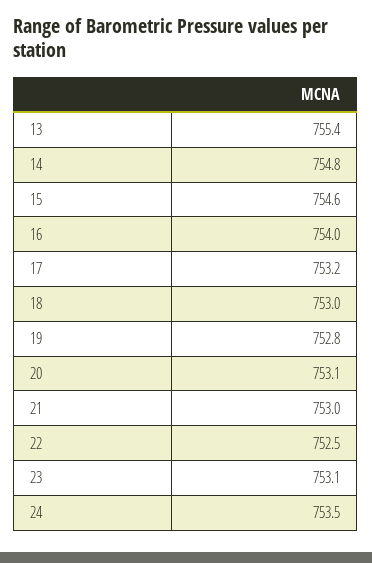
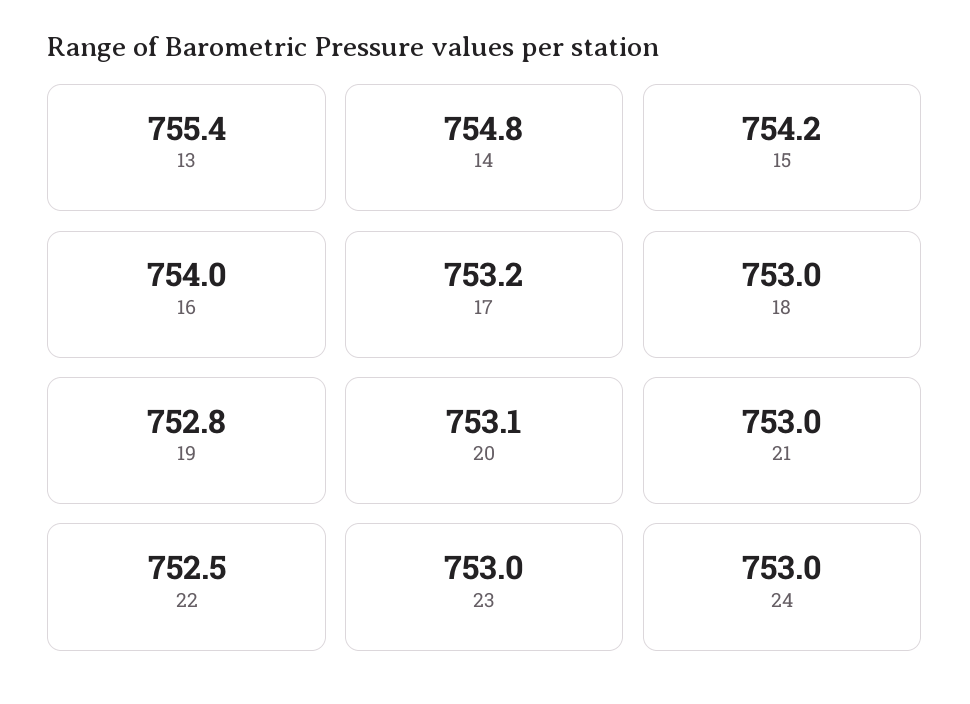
15: 754.6 -> 754.2
23: 753.1 -> 753
24: 753.5 -> 753

